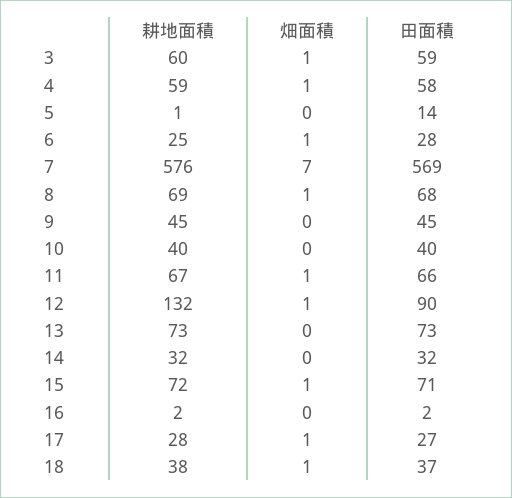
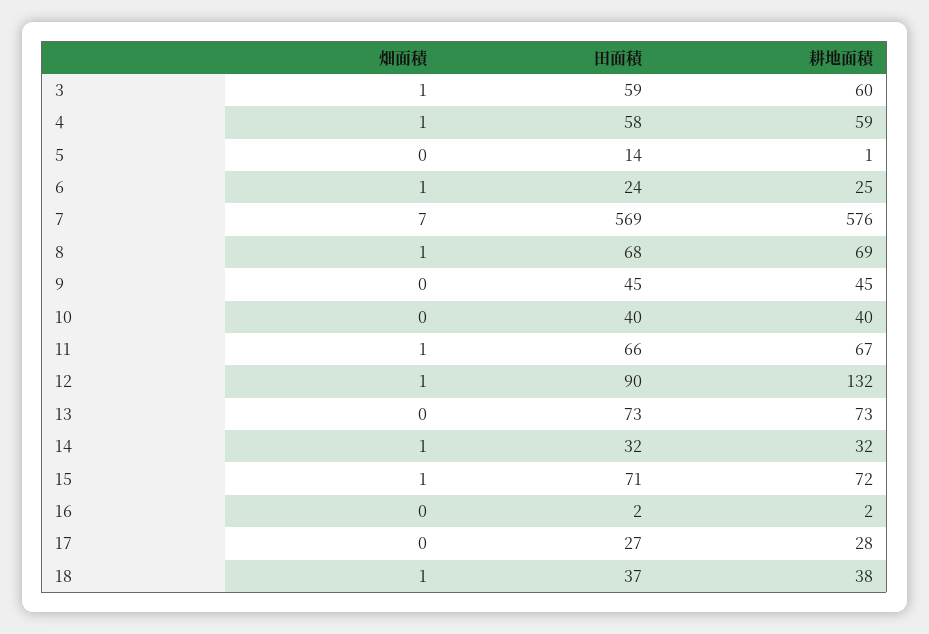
田面積, 6: 28 -> 24
畑面積, 14: 0 -> 1
畑面積, 17: 1 -> 0

